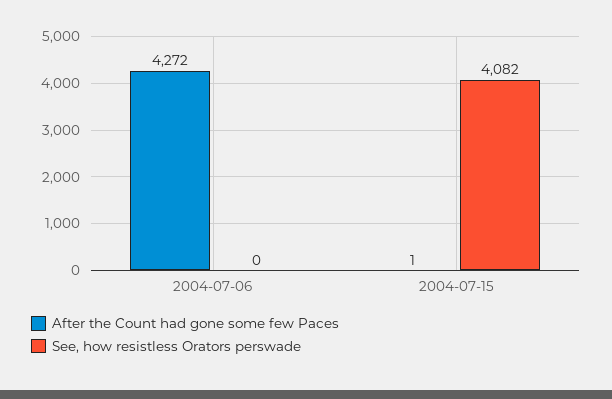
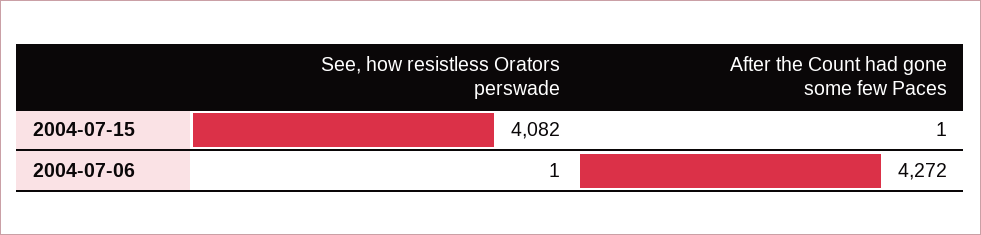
See, how resistless Orators perswade, 2004-07-06: 0 -> 1

